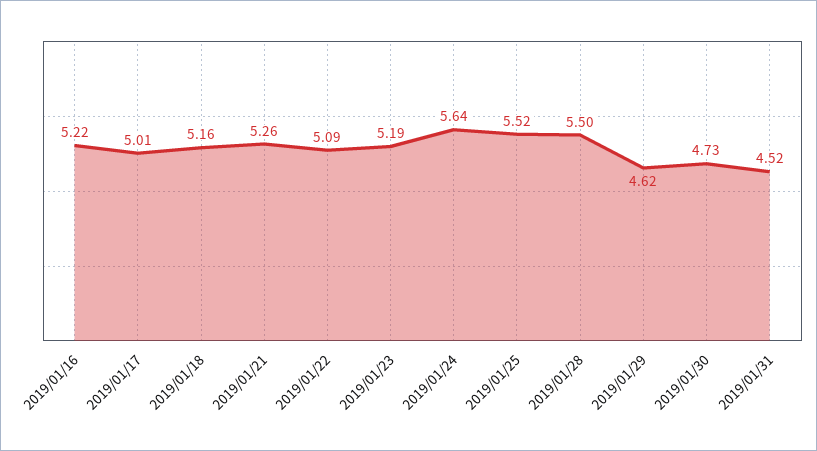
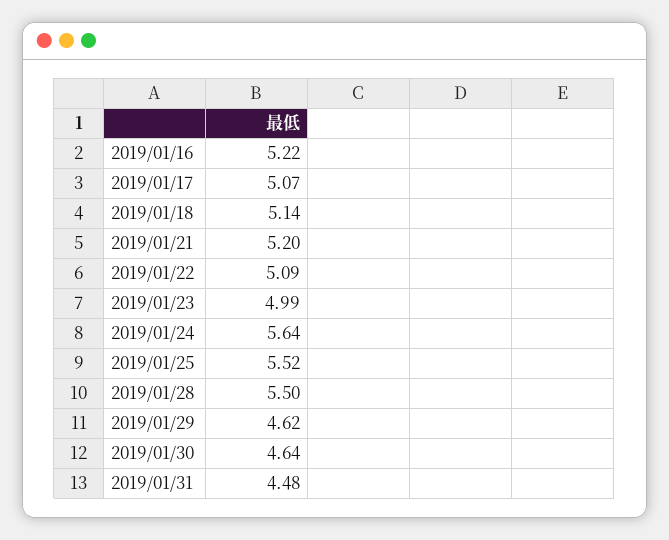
2019/01/17: 5.01 -> 5.07
2019/01/18: 5.16 -> 5.14
2019/01/21: 5.26 -> 5.2
2019/01/23: 5.19 -> 4.99
2019/01/30: 4.73 -> 4.64
2019/01/31: 4.52 -> 4.48

